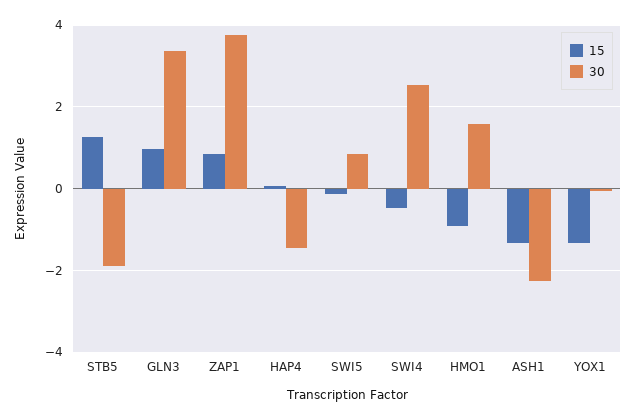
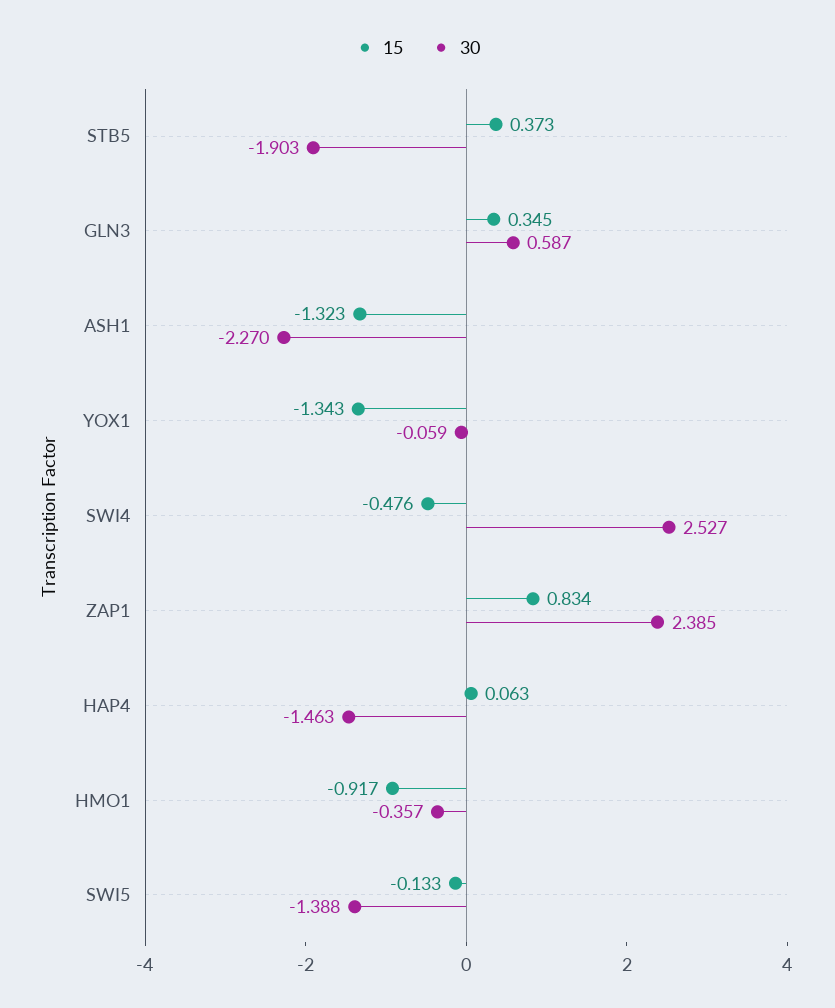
15, STB5: 1.2 -> 0.373
15, GLN3: 1 -> 0.345
30, GLN3: 3.4 -> 0.587
30, ZAP1: 3.8 -> 2.385
30, SWI5: 0.8 -> -1.388
30, HMO1: 1.6 -> -0.357

